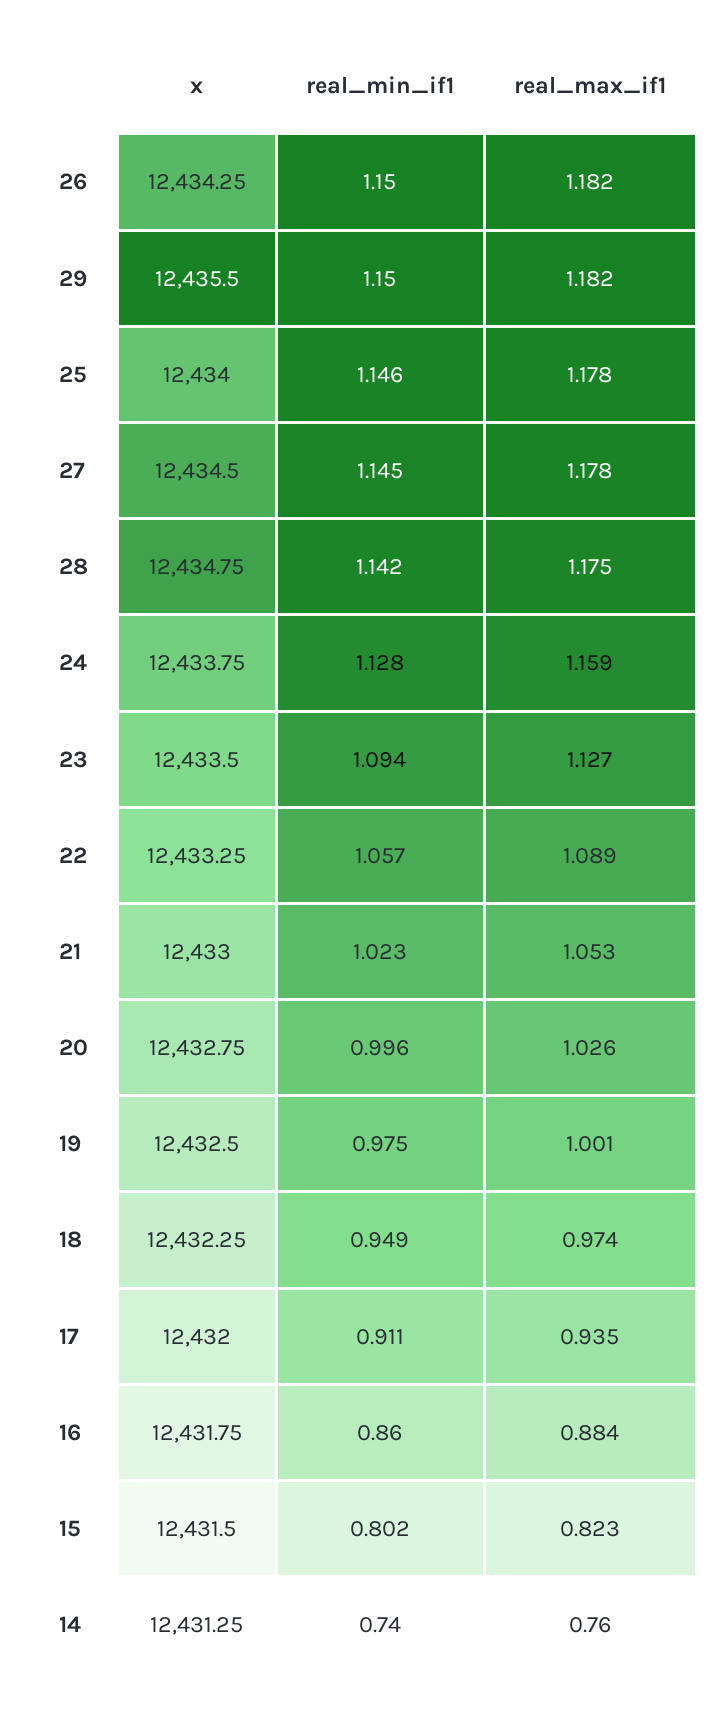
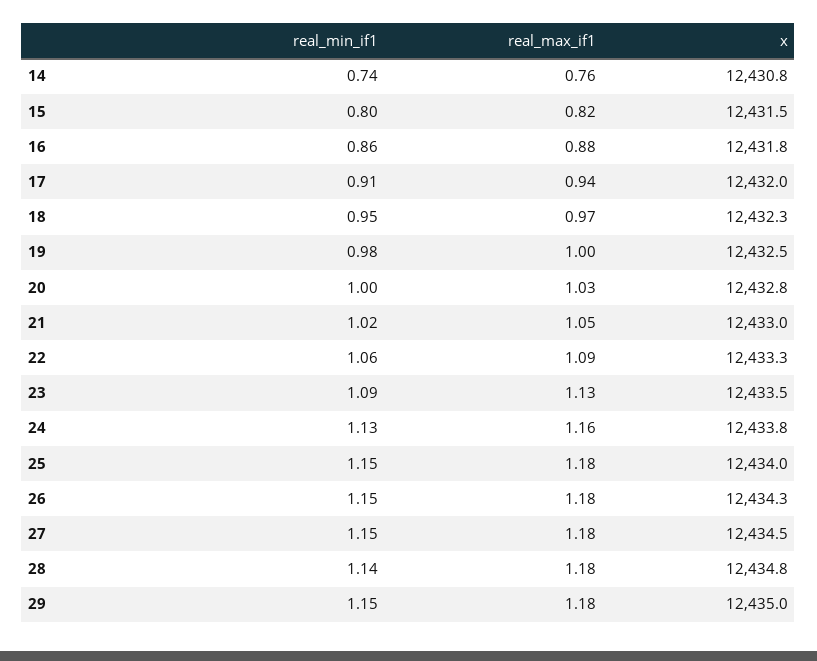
x, 29: 12435.5 -> 12435
x, 14: 12431.25 -> 12430.8

